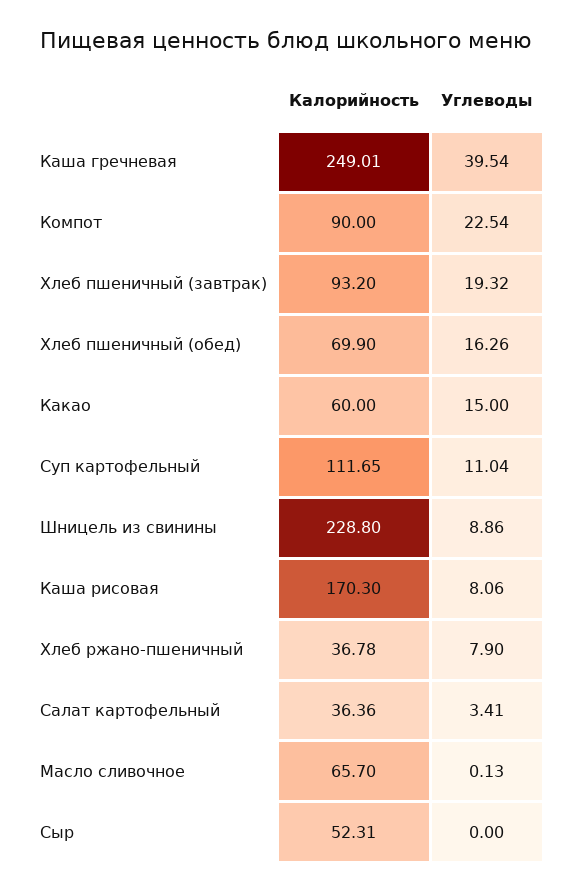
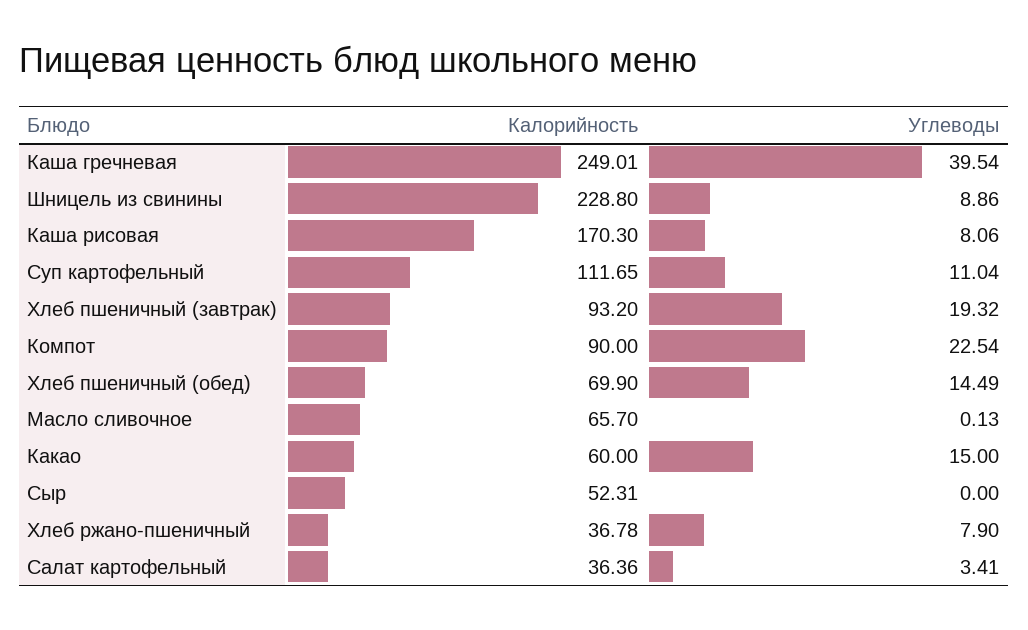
Углеводы, Хлеб пшеничный (обед): 16.26 -> 14.49

